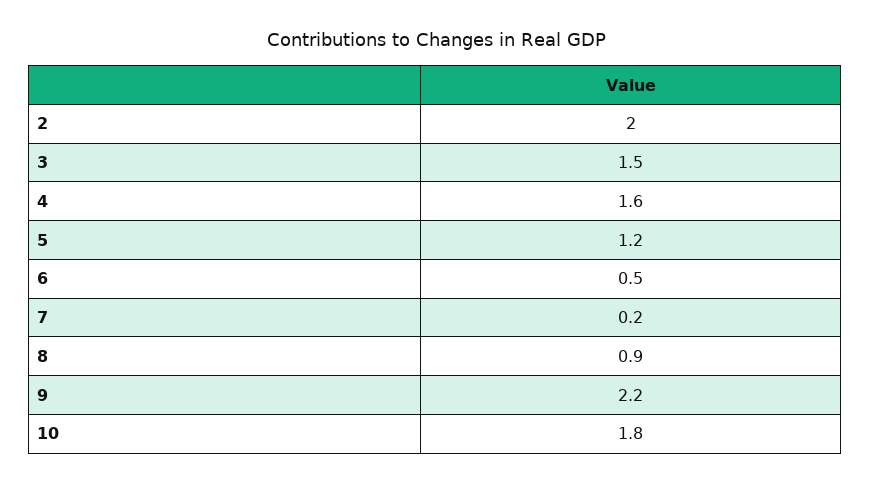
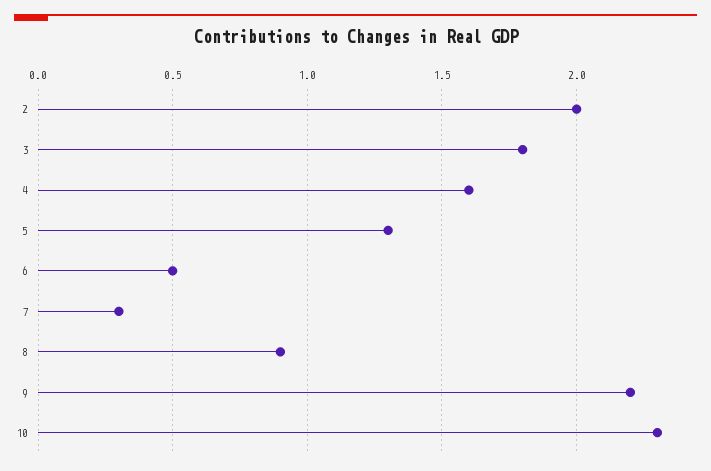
3: 1.5 -> 1.8
5: 1.2 -> 1.3
7: 0.2 -> 0.3
10: 1.8 -> 2.3

